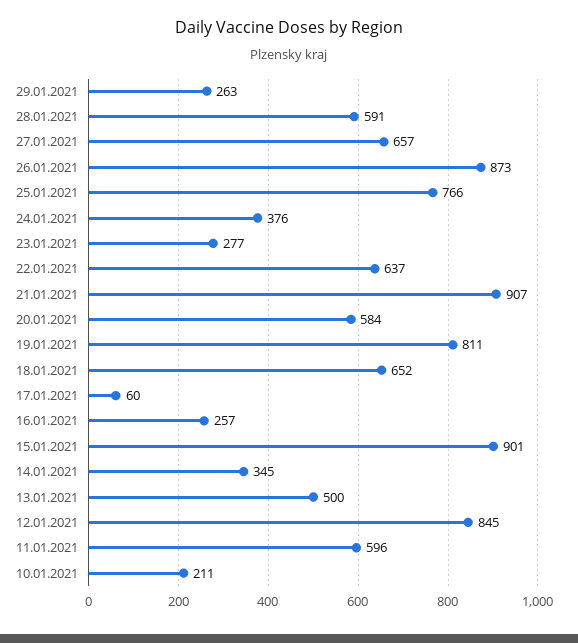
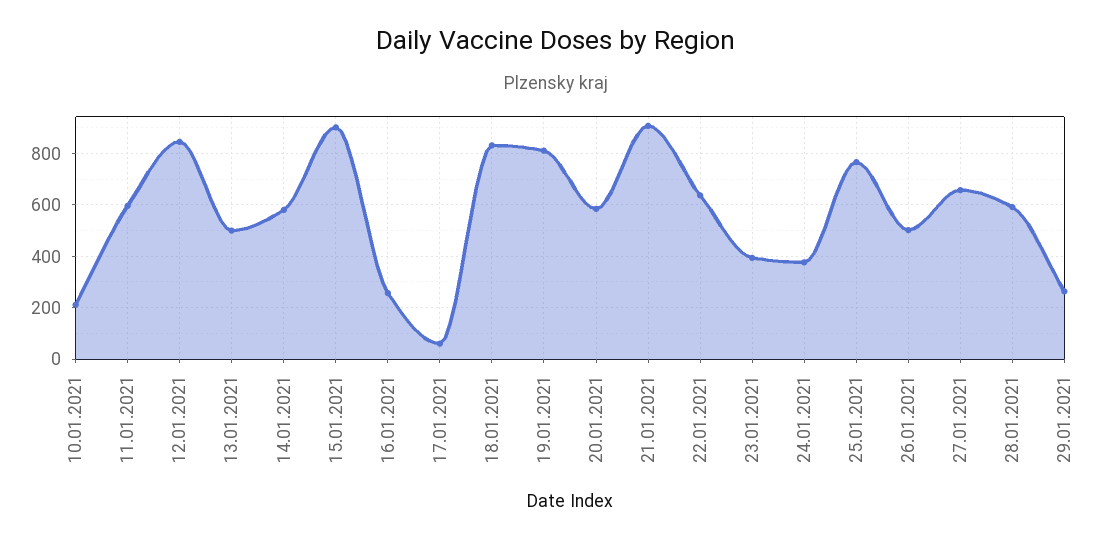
26.01.2021: 873 -> 500
23.01.2021: 277 -> 400
18.01.2021: 652 -> 825
14.01.2021: 345 -> 575

